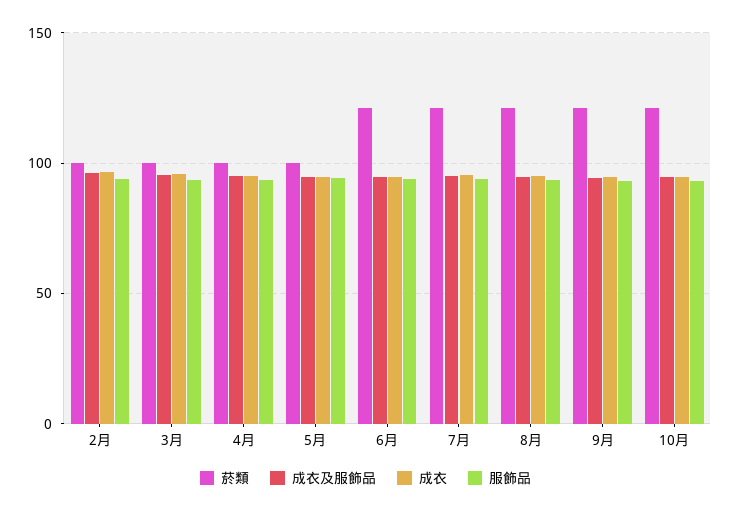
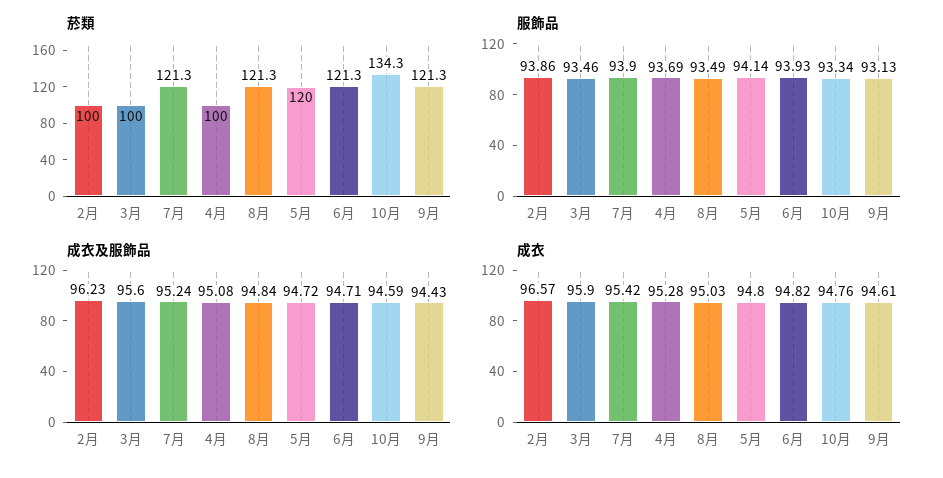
菸類, 5月: 100 -> 120
菸類, 10月: 120 -> 134.3

